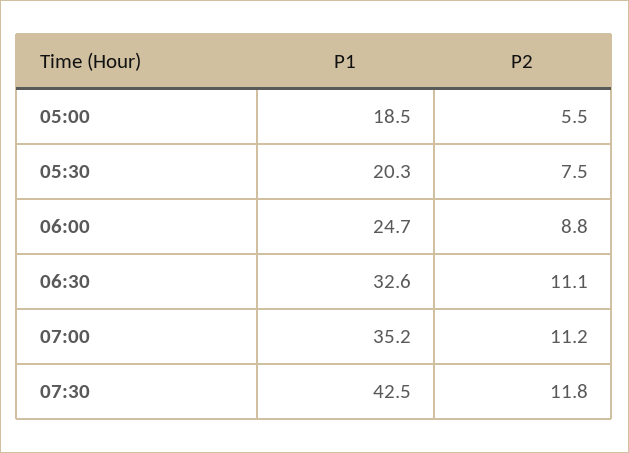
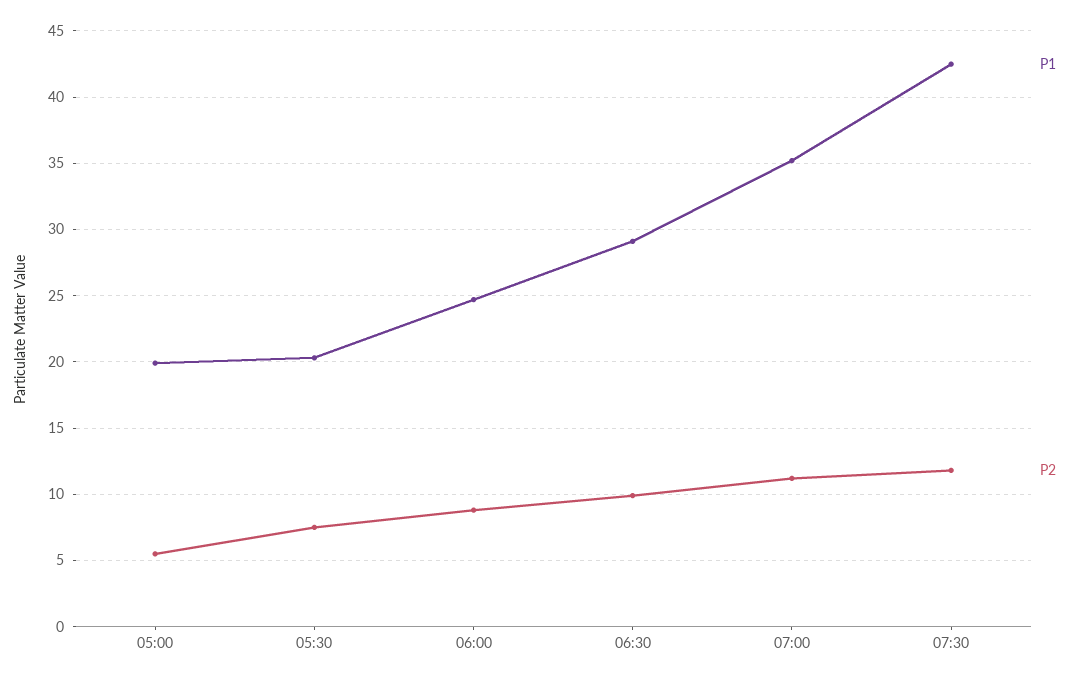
P1, 05:00: 18.5 -> 20
P1, 06:30: 32.6 -> 29
P2, 06:30: 11.1 -> 10

